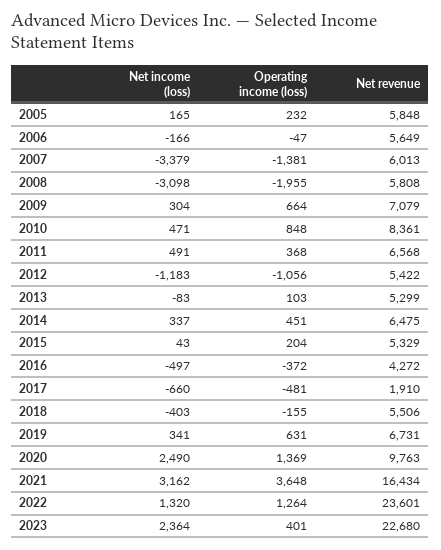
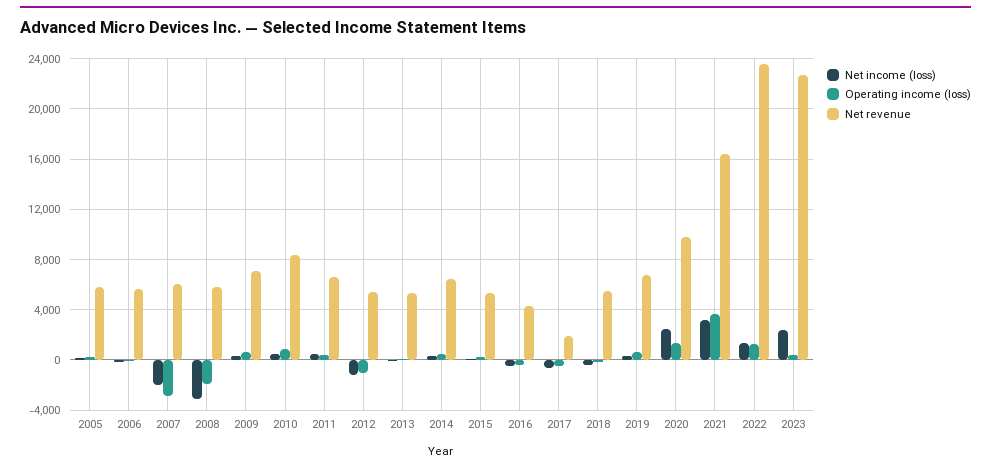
Net income (loss), 2007: -3379 -> -2000
Operating income (loss), 2007: -1381 -> -3000

